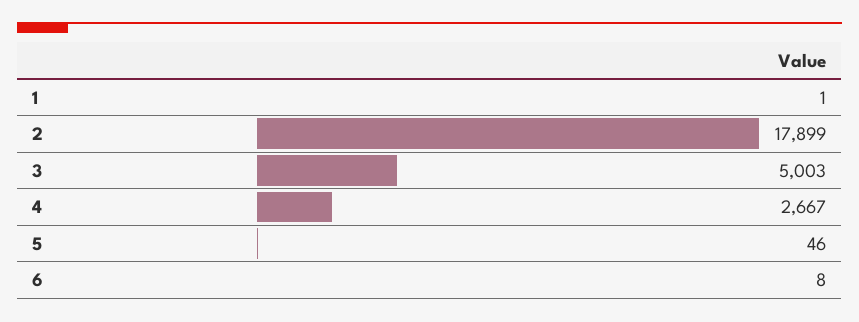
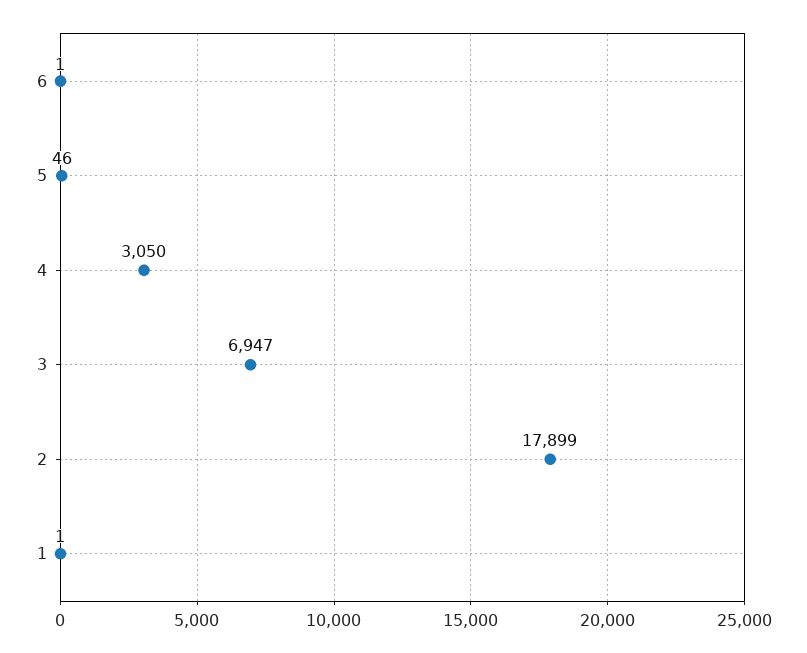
3: 5003 -> 6947
4: 2667 -> 3050
6: 8 -> 1

